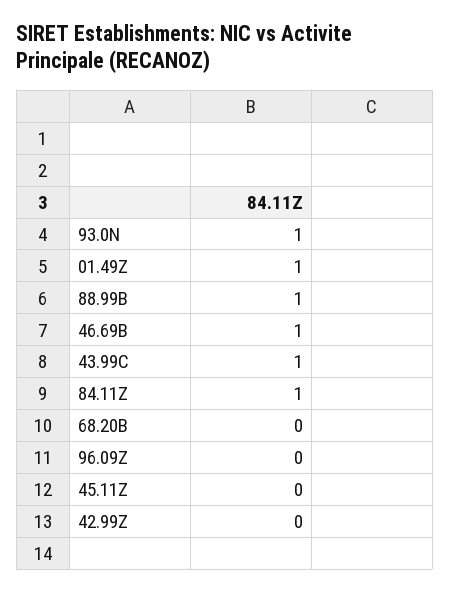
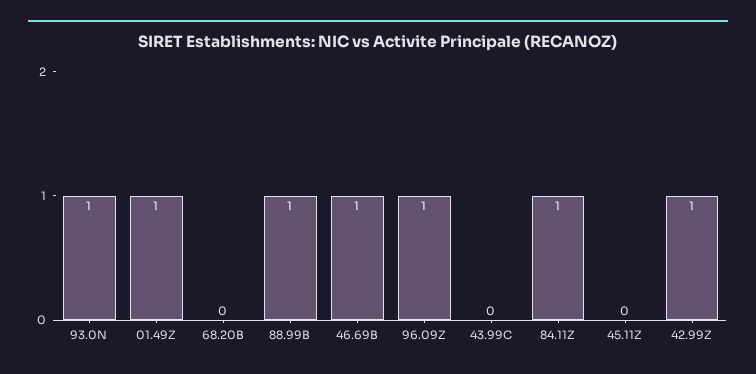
43.99C: 1 -> 0
96.09Z: 0 -> 1
42.99Z: 0 -> 1

